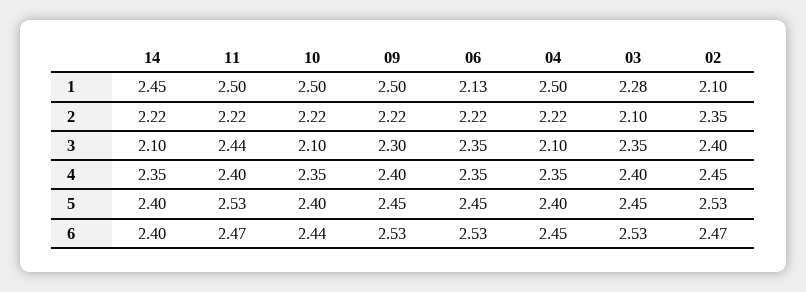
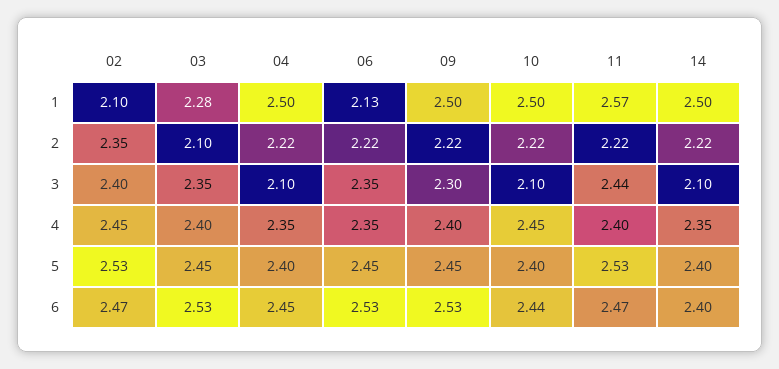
14, 1: 2.45 -> 2.5
11, 1: 2.5 -> 2.57
10, 4: 2.35 -> 2.45

